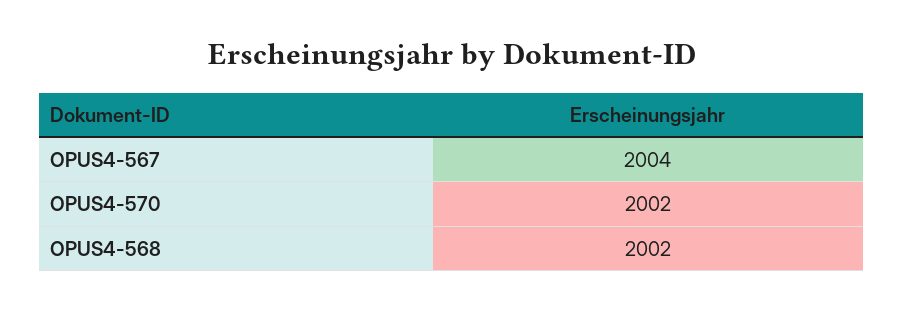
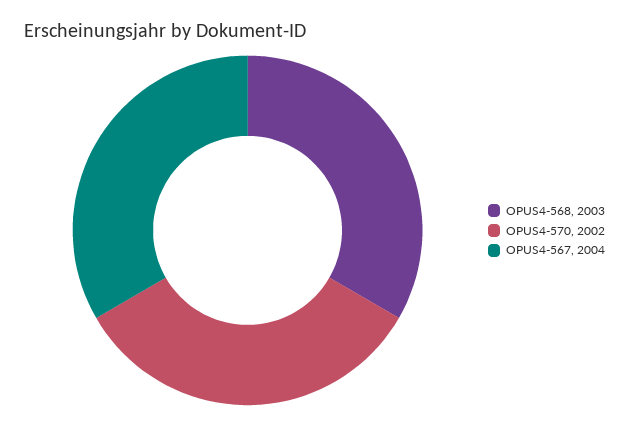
OPUS4-568: 2002 -> 2003

